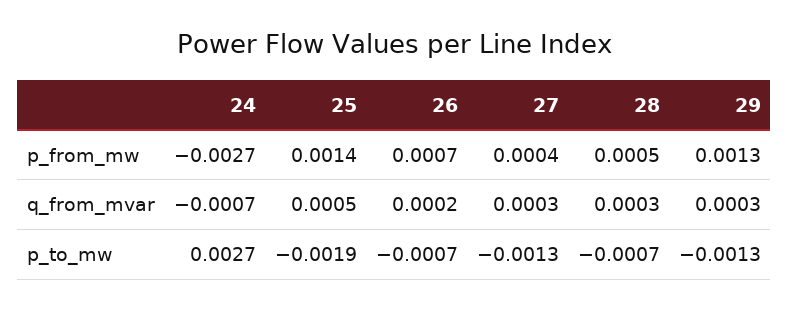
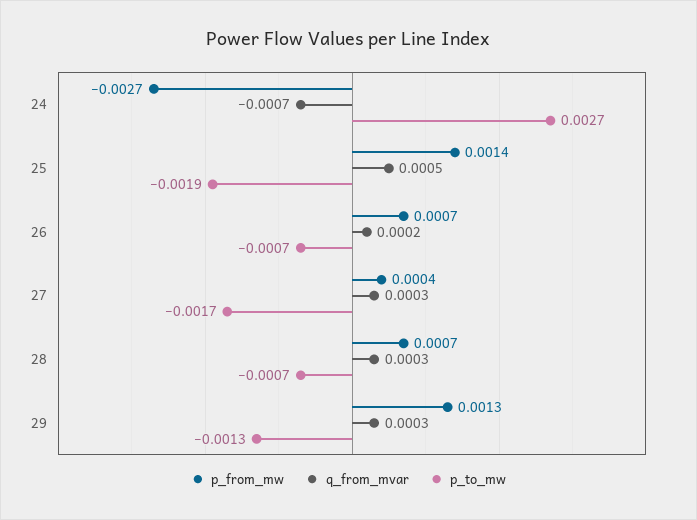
p_from_mw, 28: 0.0005 -> 0.0007
p_to_mw, 27: -0.0013 -> -0.0017

